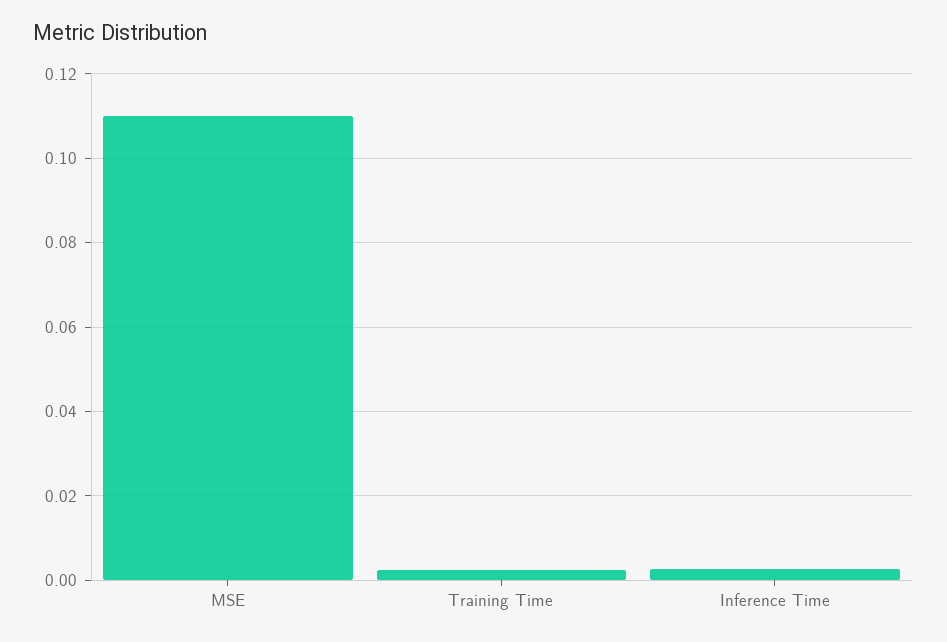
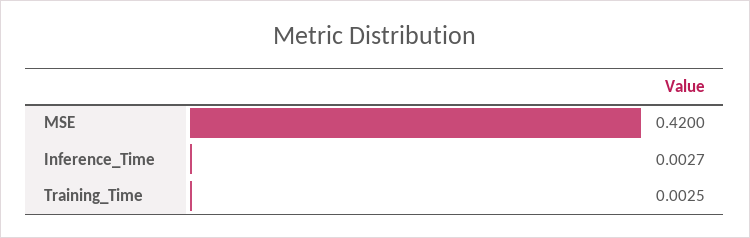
MSE: 0.11 -> 0.42

